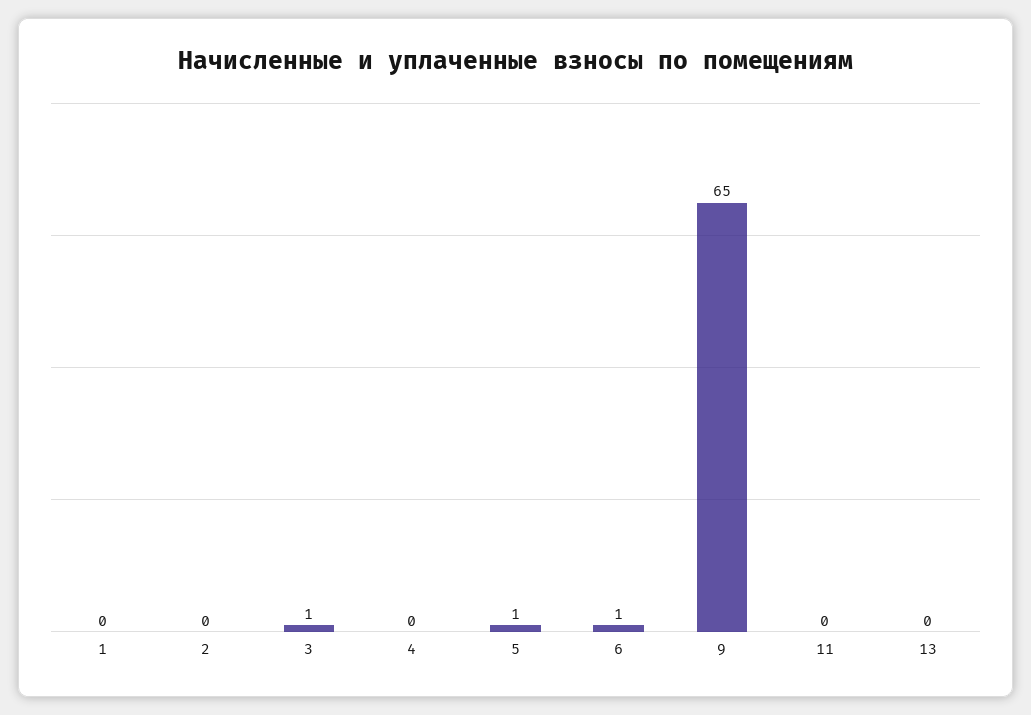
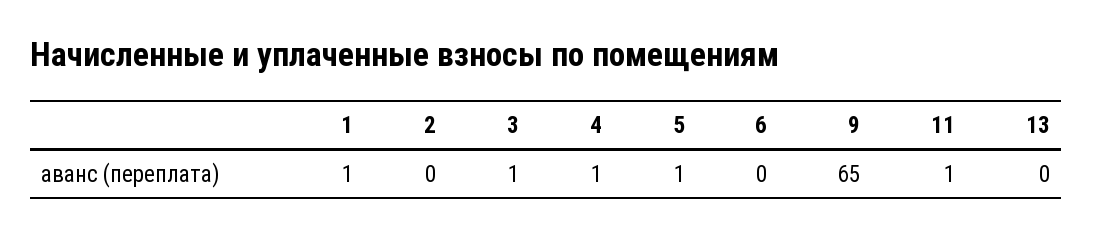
1: 0 -> 1
4: 0 -> 1
6: 1 -> 0
11: 0 -> 1

